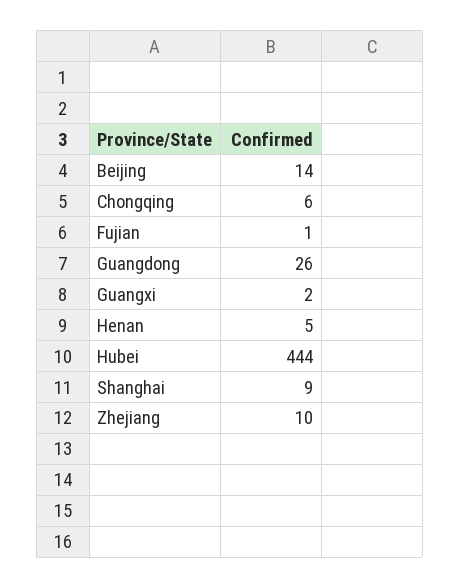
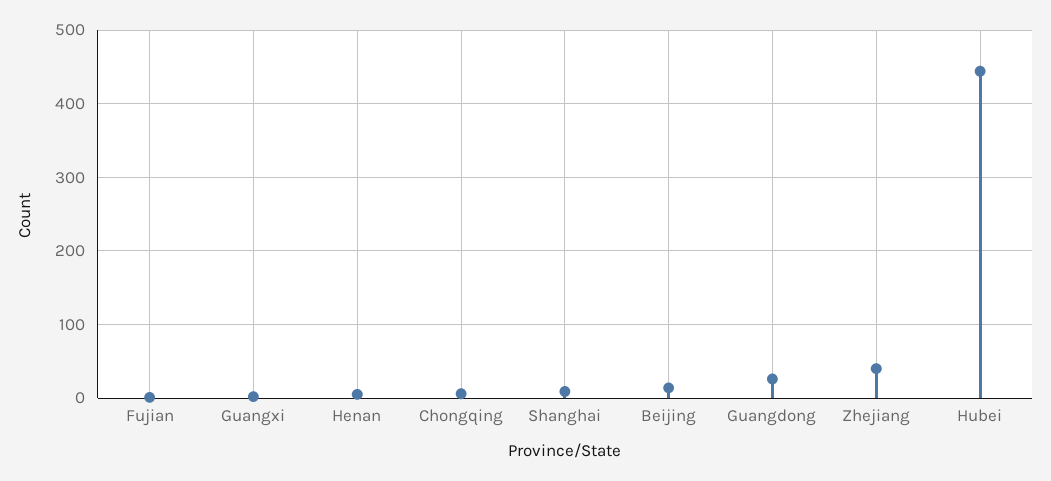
Zhejiang: 10 -> 40

